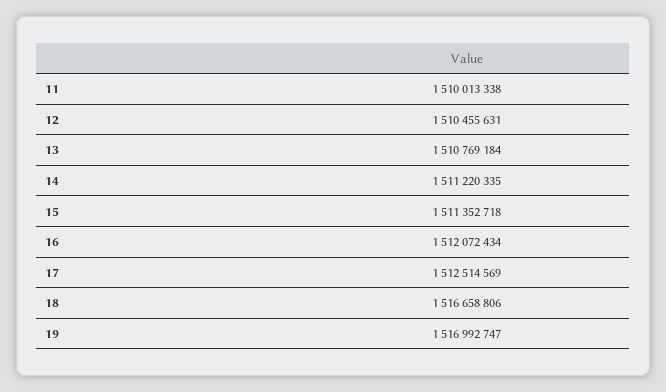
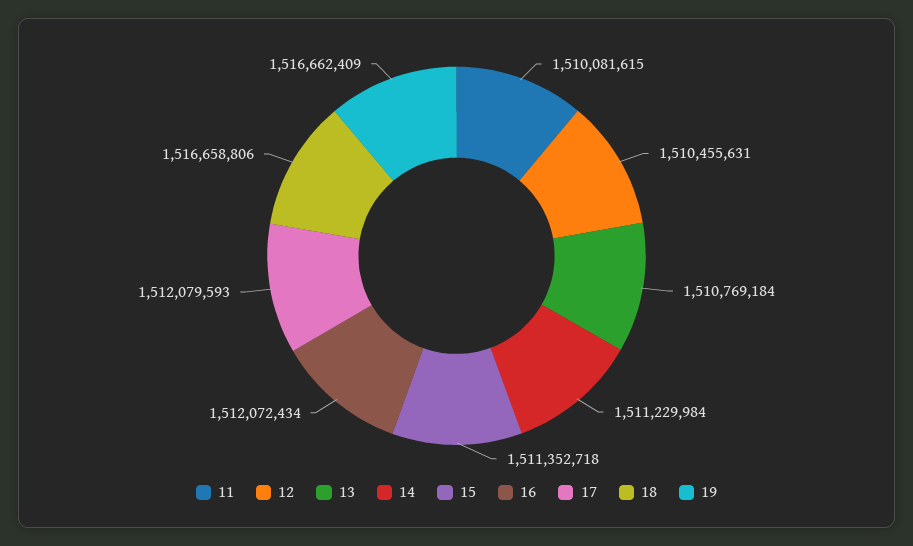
11: 1510013338 -> 1510081615
14: 1511220335 -> 1511229984
17: 1512514569 -> 1512079593
19: 1516992747 -> 1516662409

